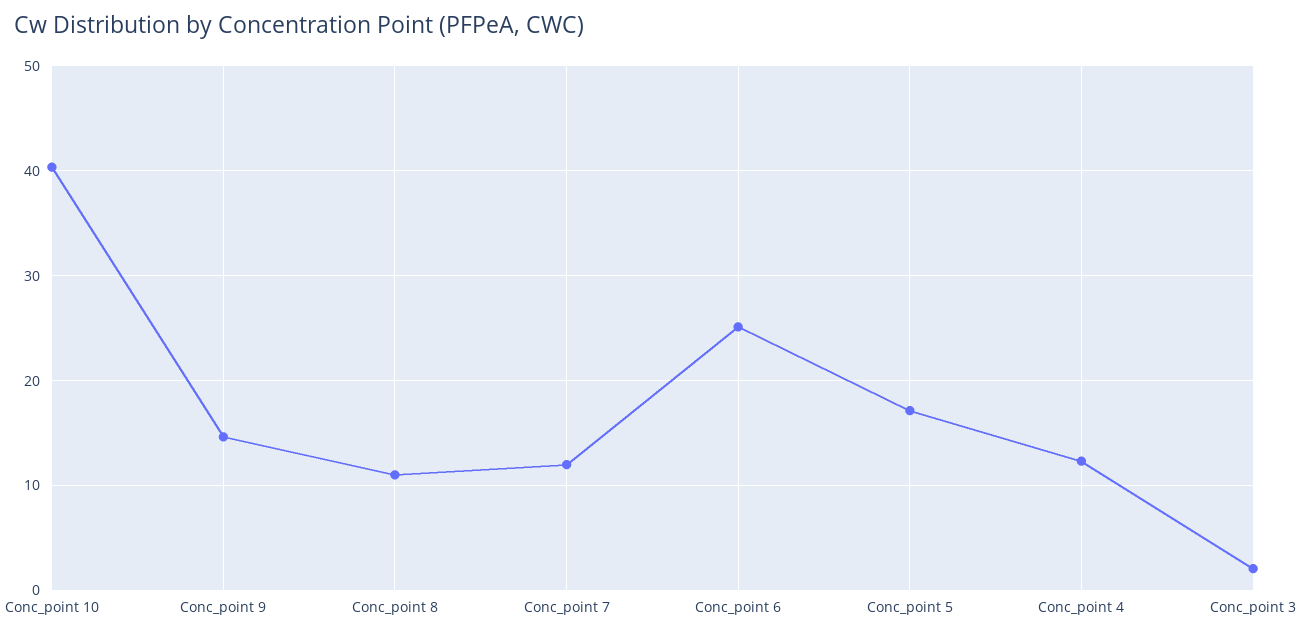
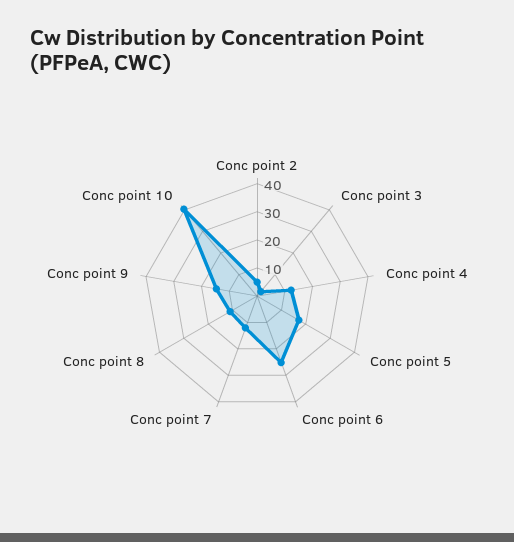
Conc point 2: none -> 5

